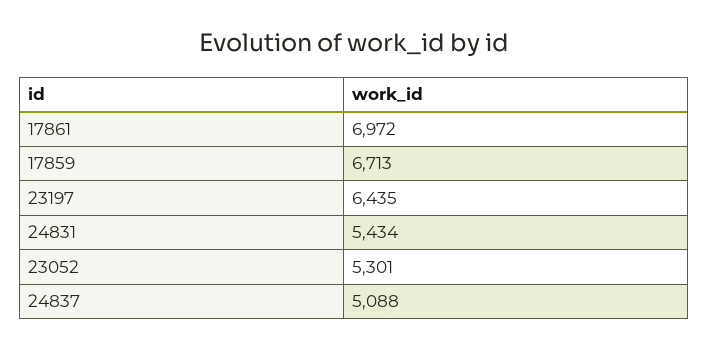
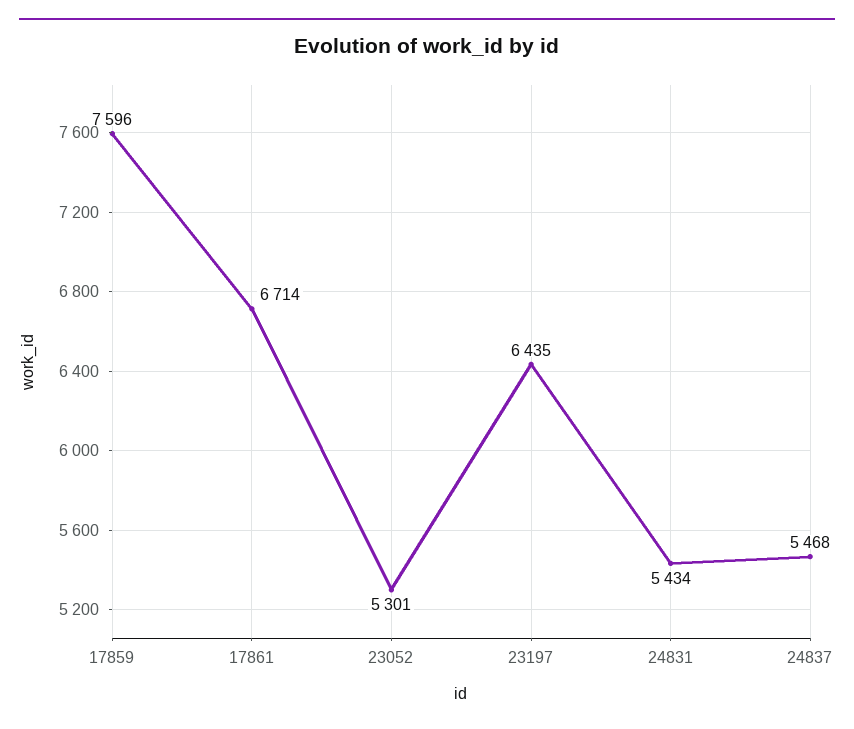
17861: 6972 -> 6714
17859: 6713 -> 7596
24837: 5088 -> 5468

